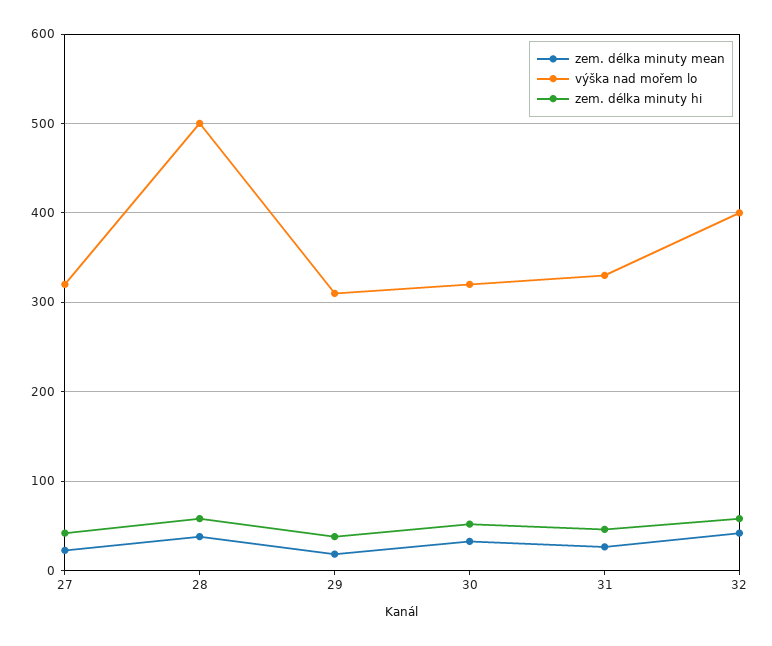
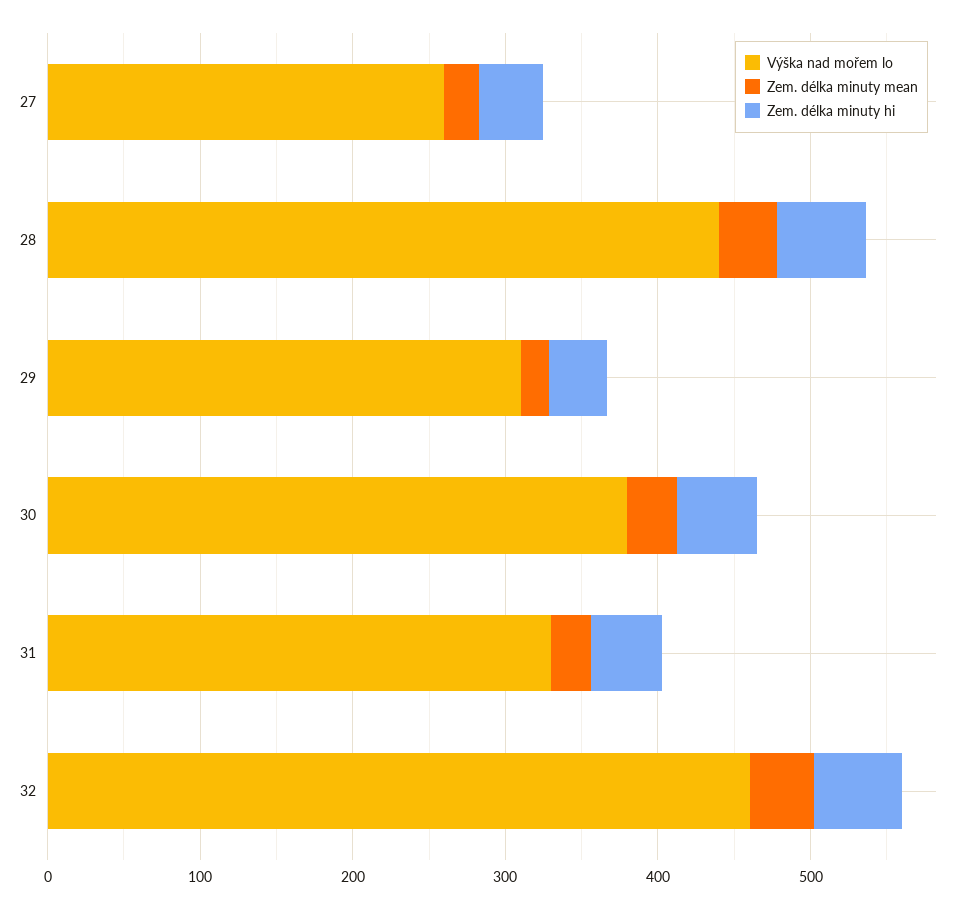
výška nad mořem lo, 27: 320 -> 260
výška nad mořem lo, 28: 500 -> 440
výška nad mořem lo, 30: 320 -> 380
výška nad mořem lo, 32: 400 -> 460

